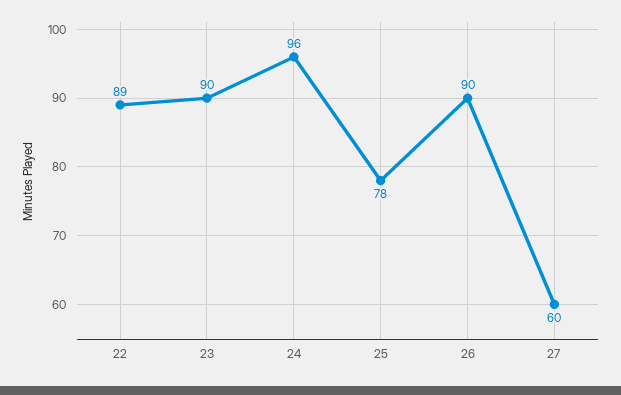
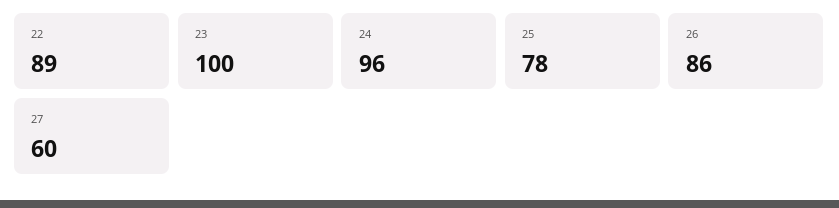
23: 90 -> 100
26: 90 -> 86

